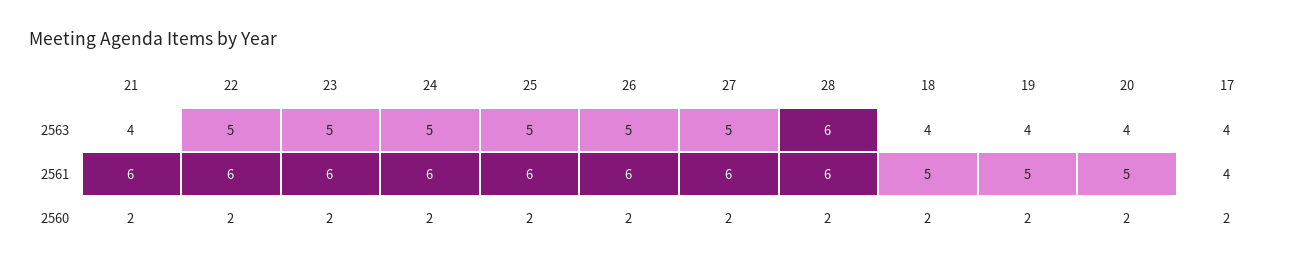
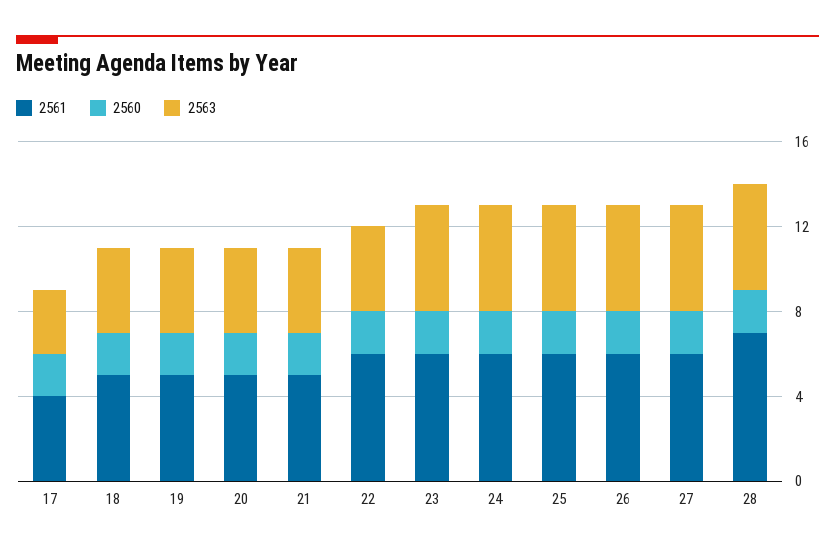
2563, 22: 5 -> 4
2563, 28: 6 -> 5
2563, 17: 4 -> 3
2561, 21: 6 -> 5
2561, 28: 6 -> 7

